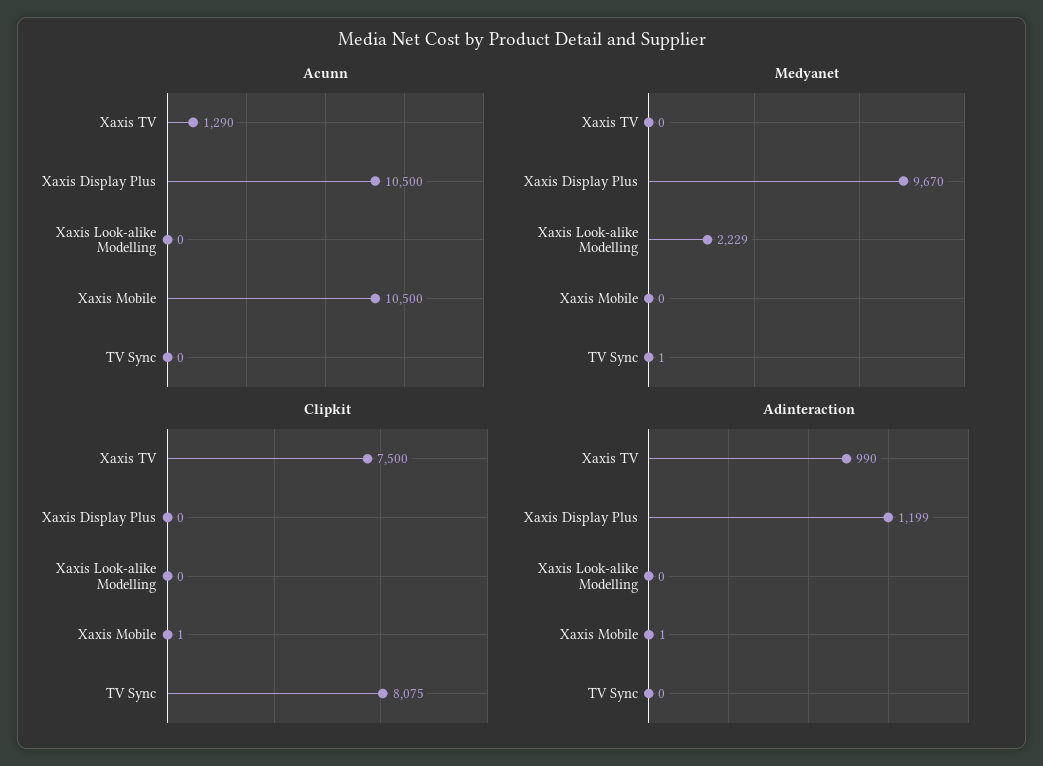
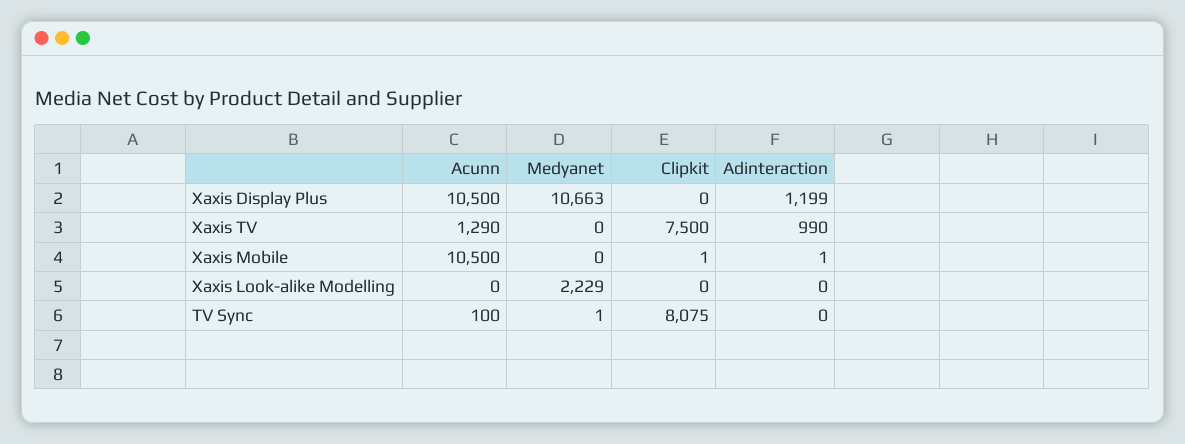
Acunn, TV Sync: 0 -> 100
Medyanet, Xaxis Display Plus: 9670 -> 10663

